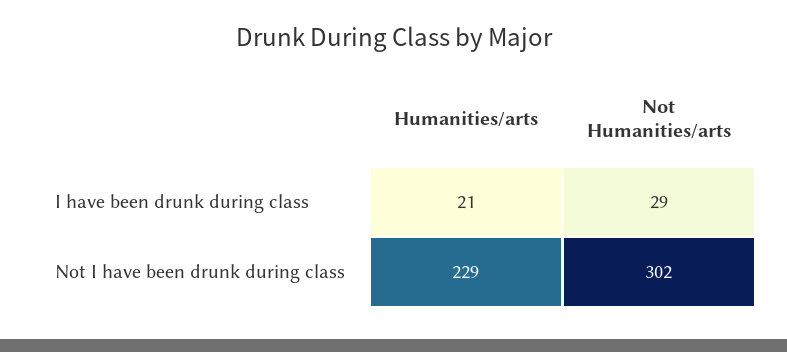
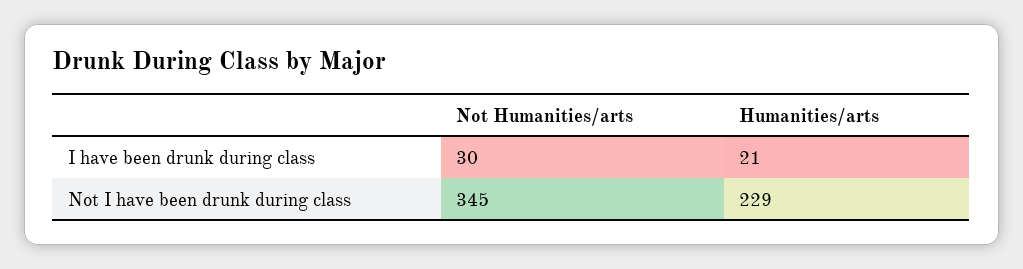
Not Humanities/arts, I have been drunk during class: 29 -> 30
Not Humanities/arts, Not I have been drunk during class: 302 -> 345

